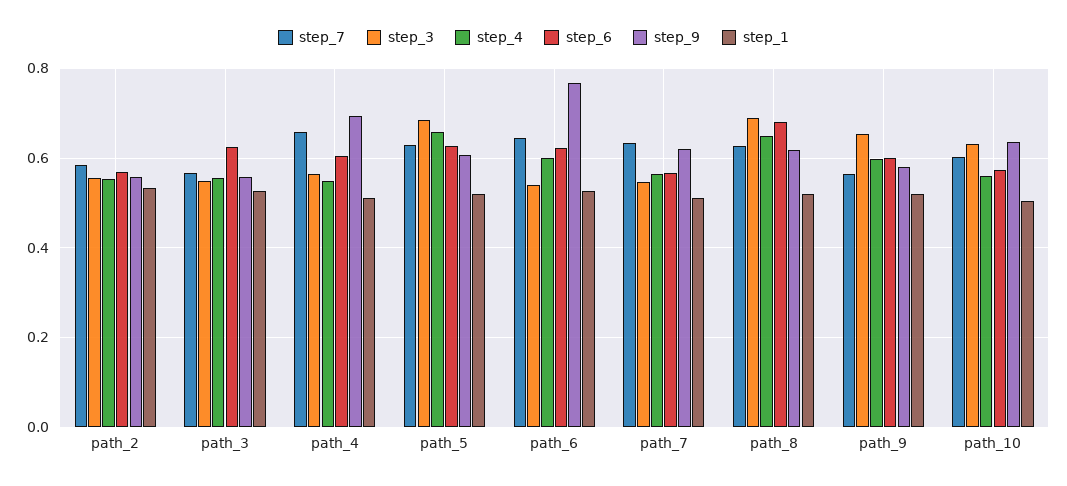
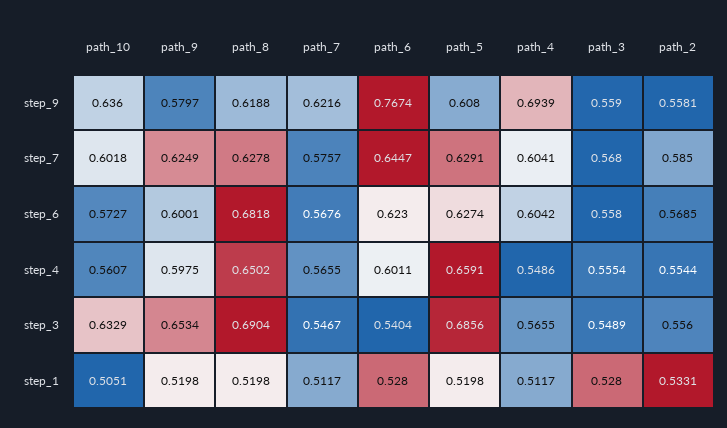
step_6, path_3: 0.62 -> 0.558
step_7, path_4: 0.66 -> 0.6041
step_7, path_7: 0.64 -> 0.5757
step_7, path_9: 0.56 -> 0.6249

